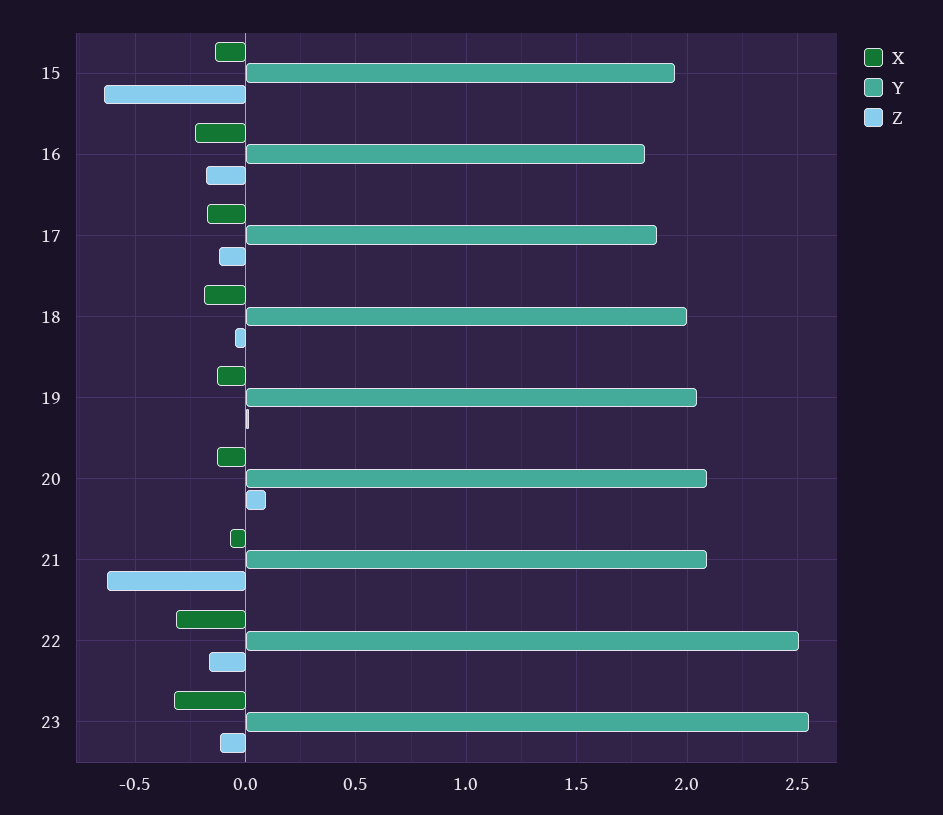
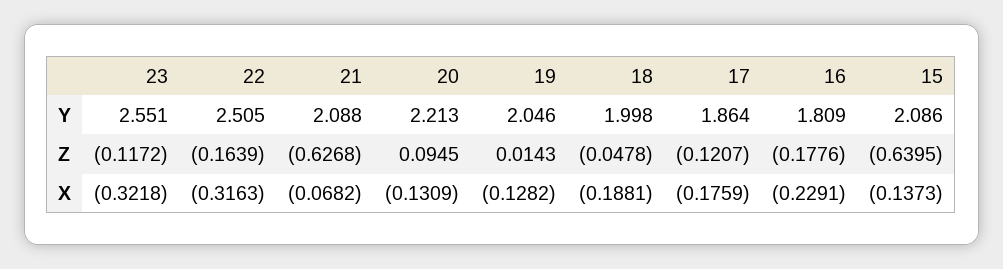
Y, 15: 1.95 -> 2.086
Y, 20: 2.1 -> 2.213

